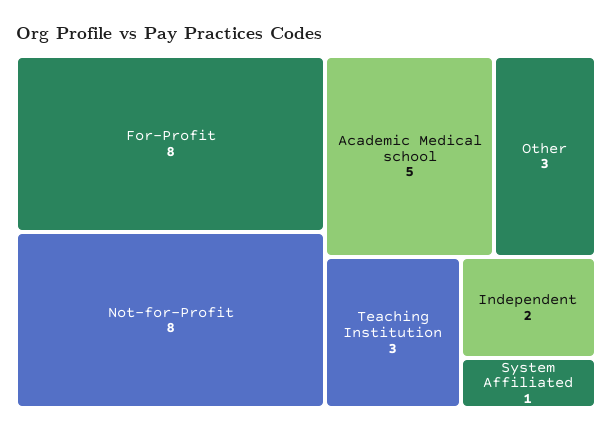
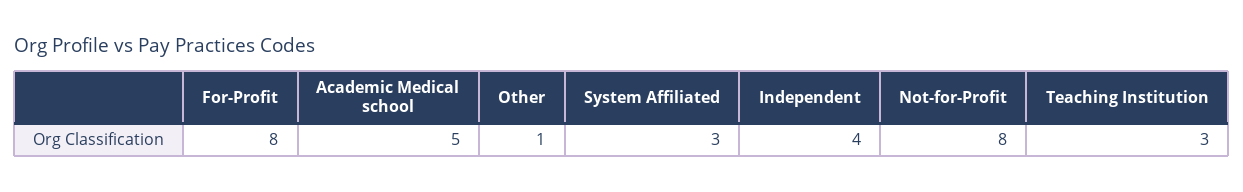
Other: 3 -> 1
Independent: 2 -> 4
System Affiliated: 1 -> 3

